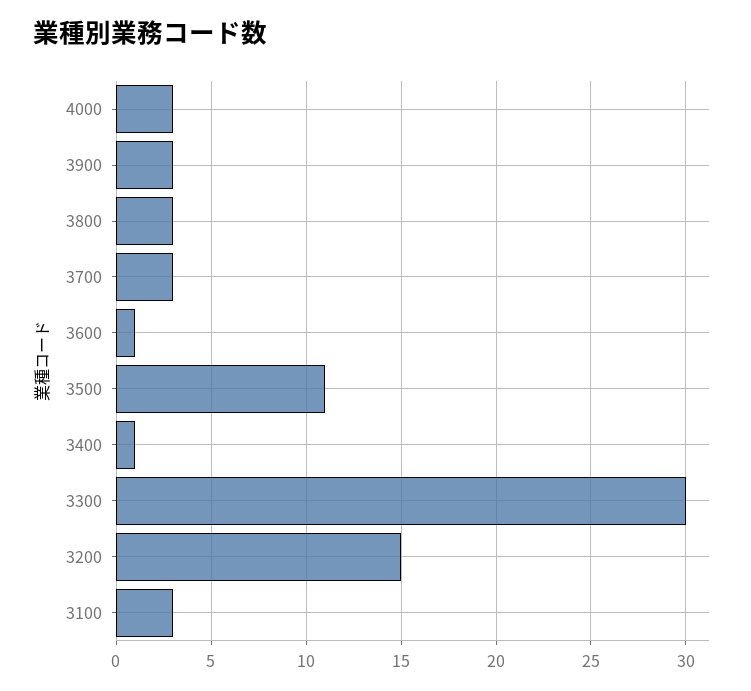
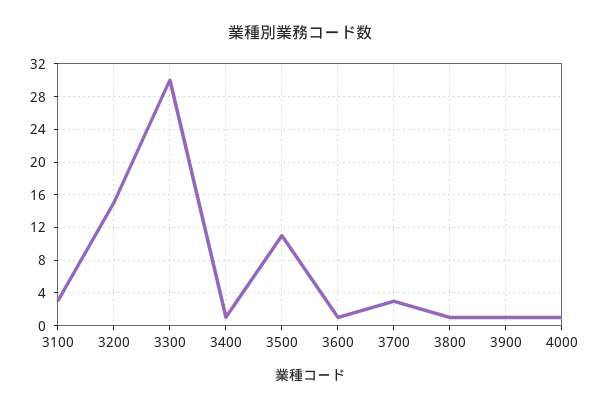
4000: 3 -> 1
3900: 3 -> 1
3800: 3 -> 1

